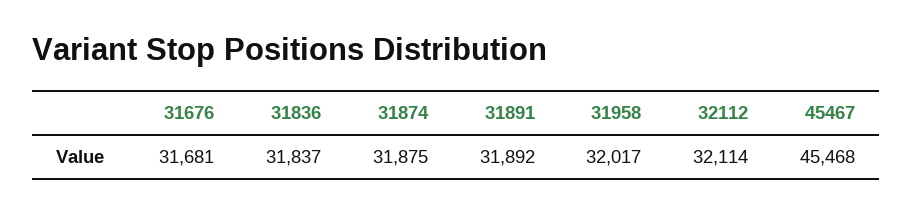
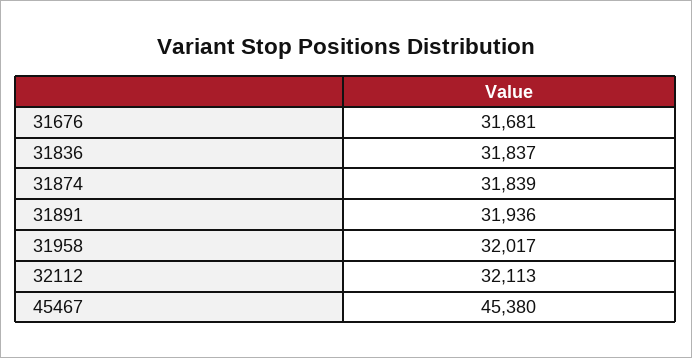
31874: 31875 -> 31839
31891: 31892 -> 31936
32112: 32114 -> 32113
45467: 45468 -> 45380

